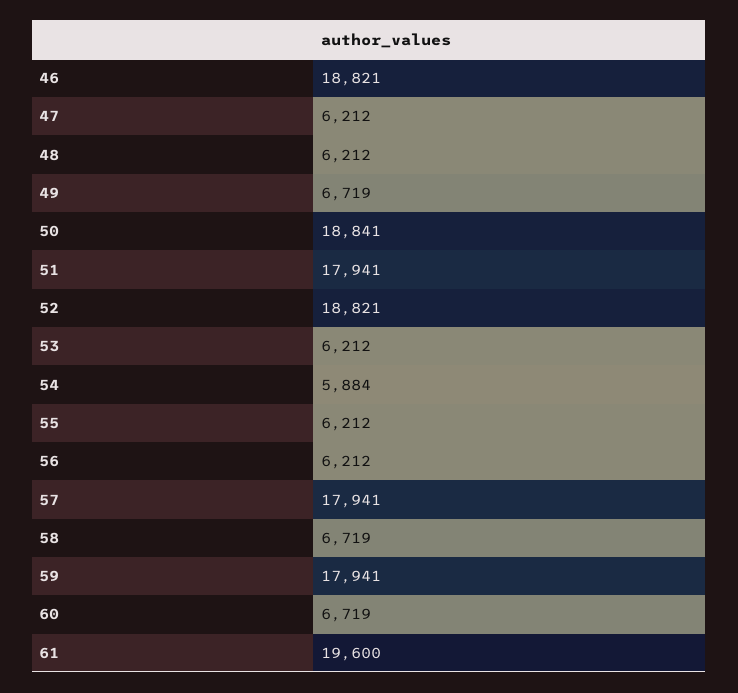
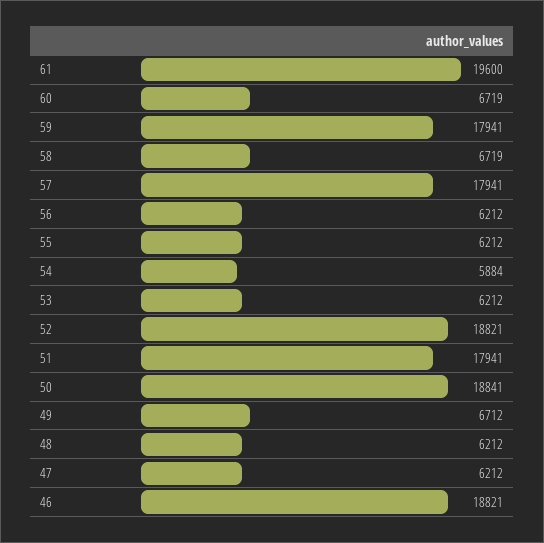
49: 6719 -> 6712

